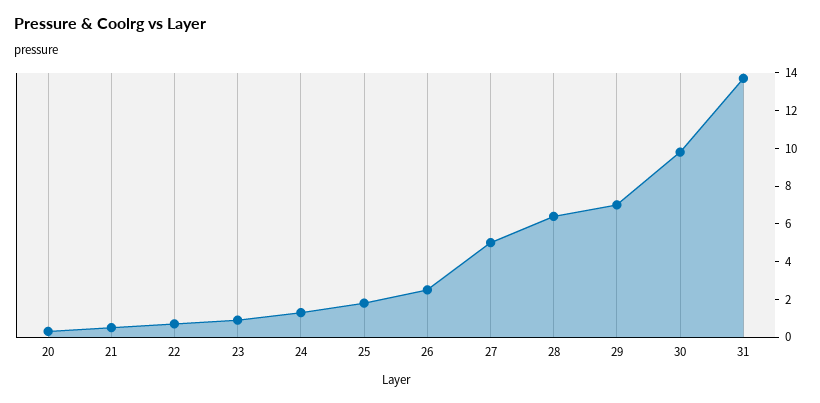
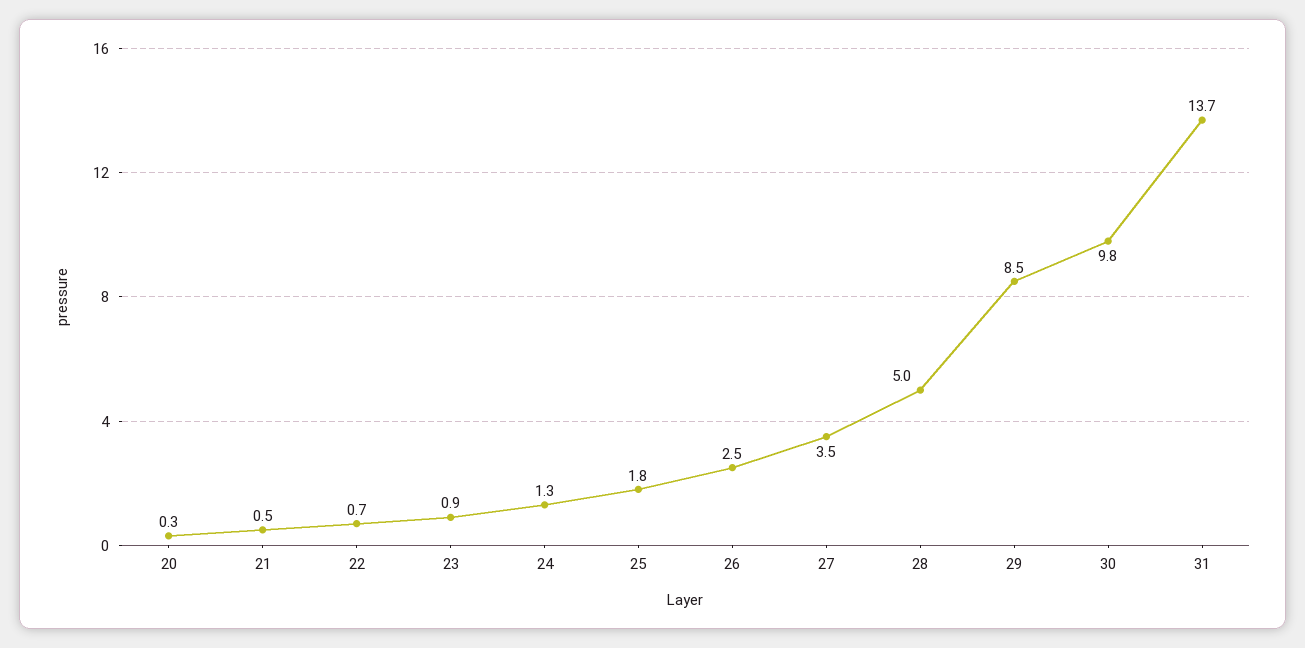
27: 5 -> 3.5
28: 6.5 -> 5
29: 7 -> 8.5

